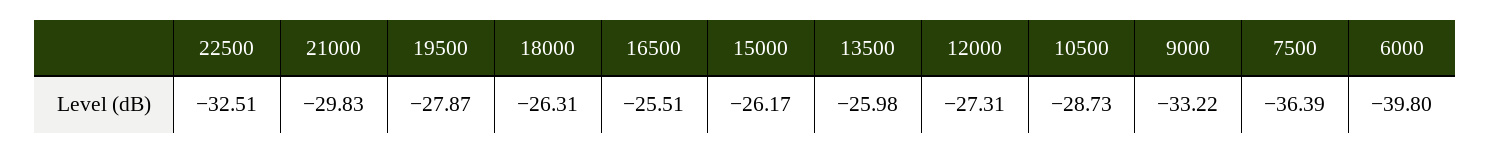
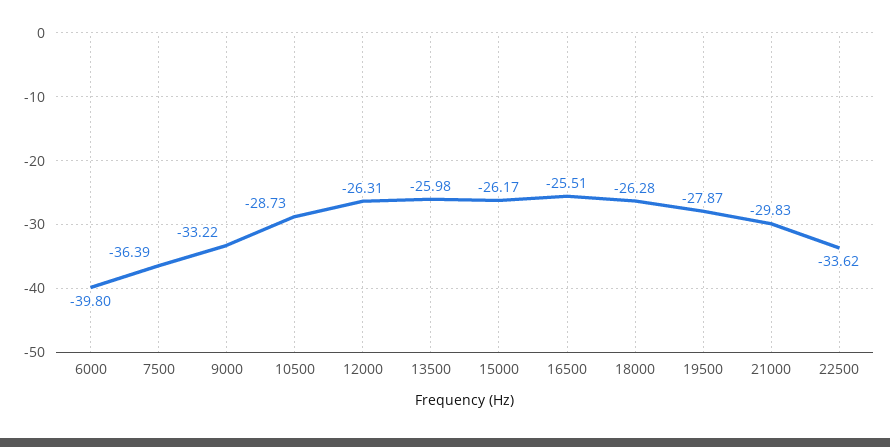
22500: -32.51 -> -33.62
18000: -26.31 -> -26.28
12000: -27.31 -> -26.31

